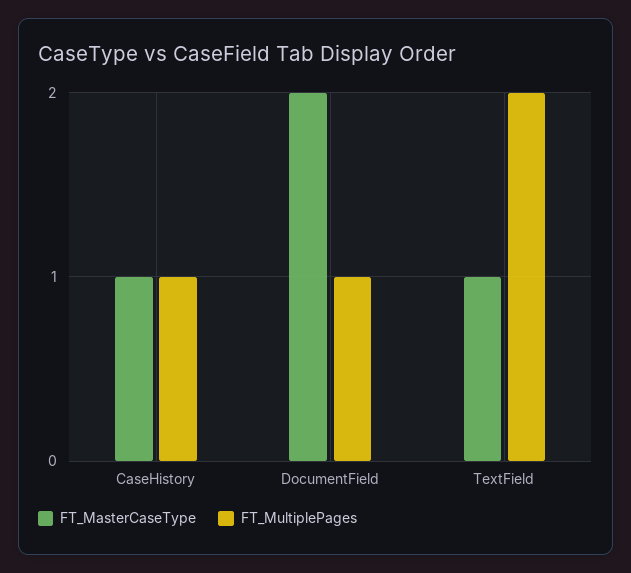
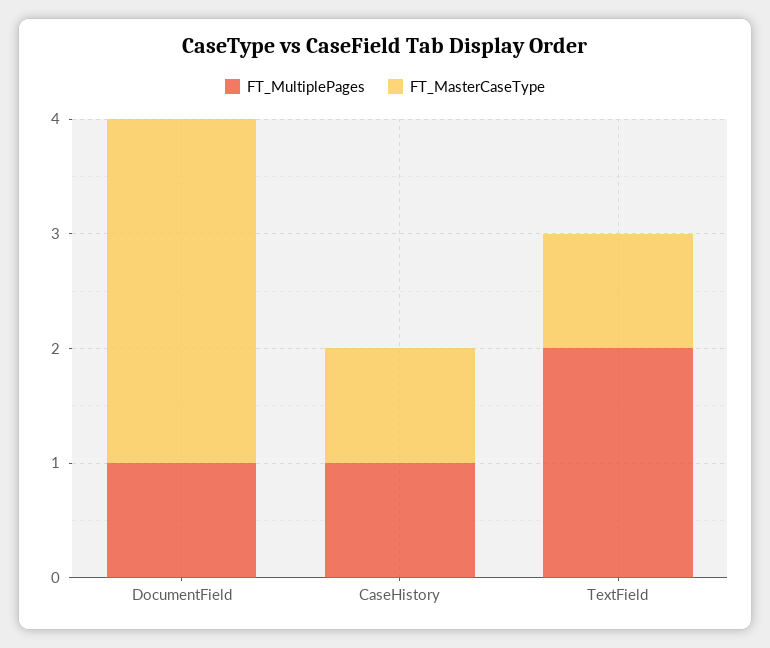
FT_MasterCaseType, DocumentField: 2 -> 3

